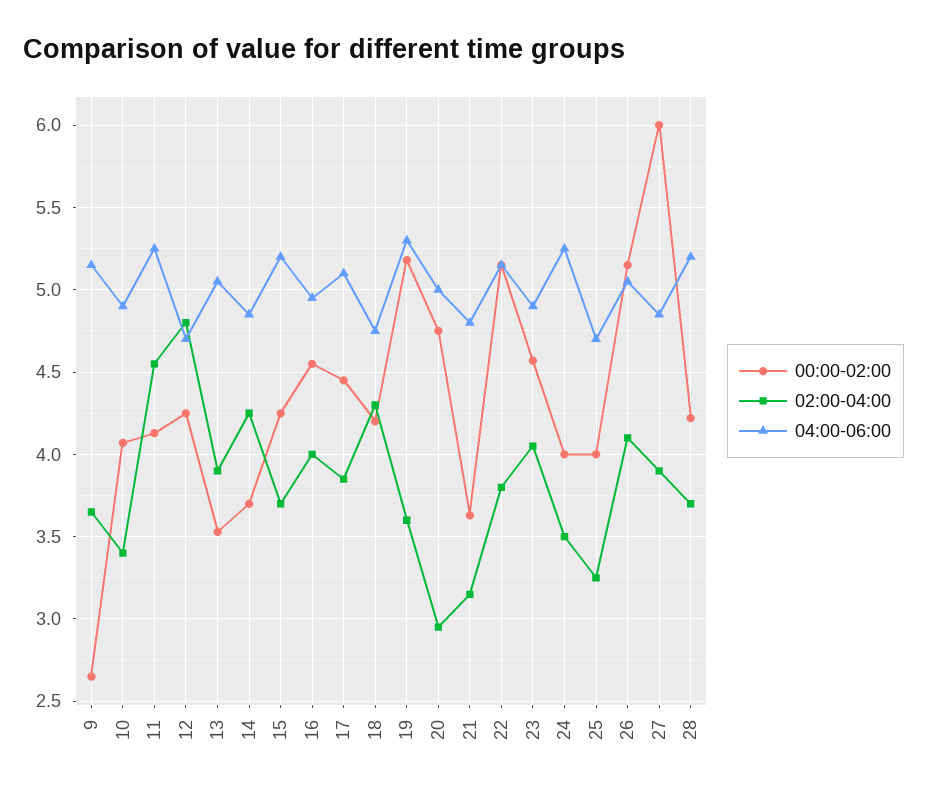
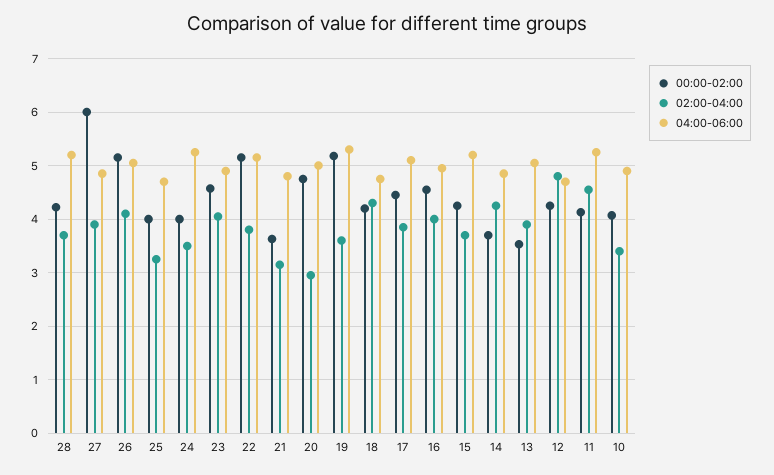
00:00-02:00, 9: 2.65 -> none
02:00-04:00, 9: 3.65 -> none
04:00-06:00, 9: 5.15 -> none

